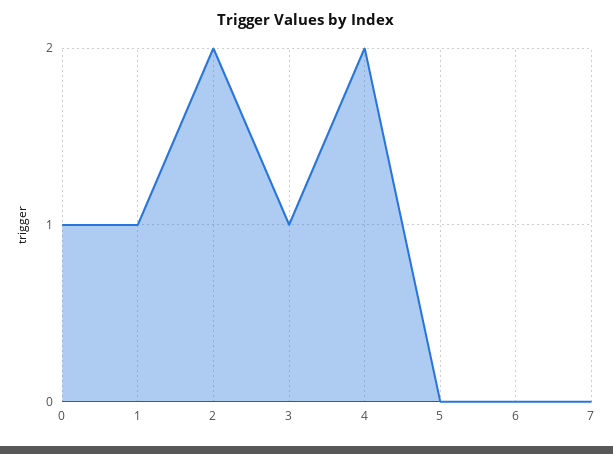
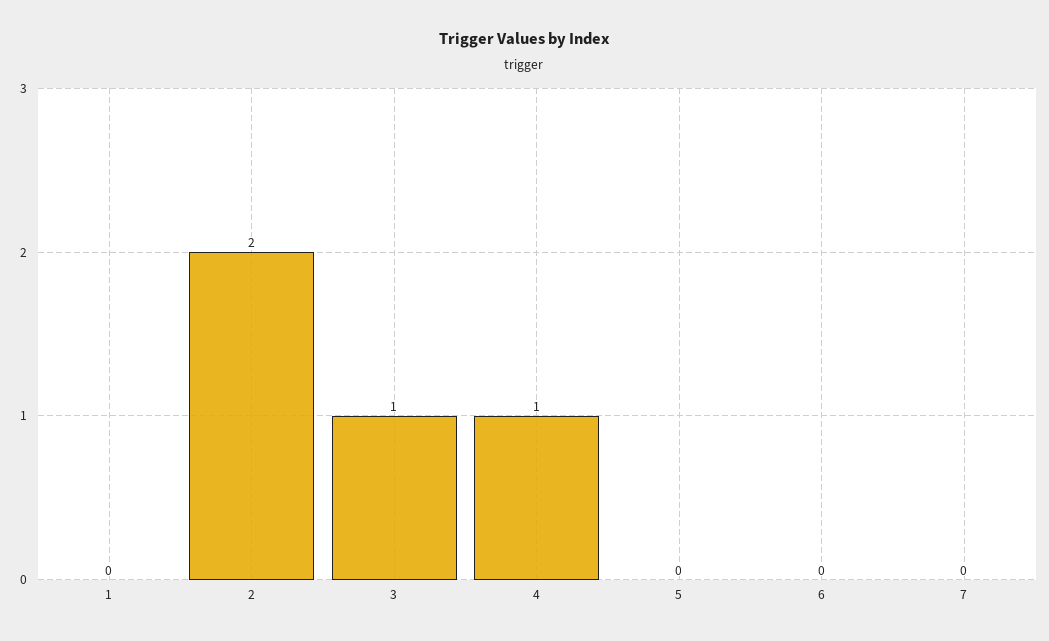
0: 1 -> none
1: 1 -> 0
4: 2 -> 1

